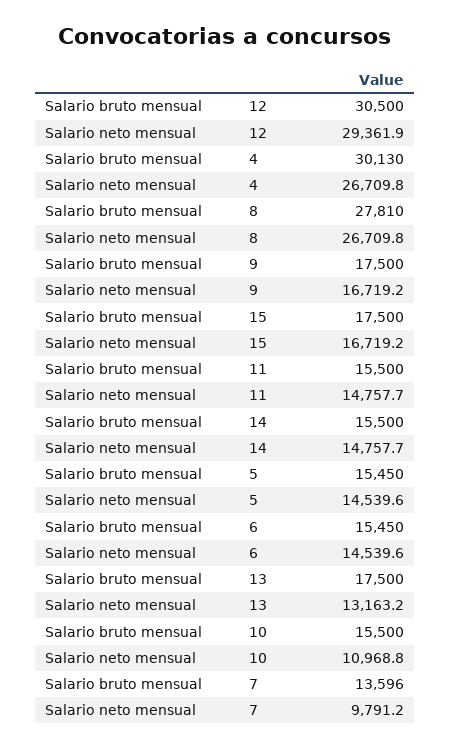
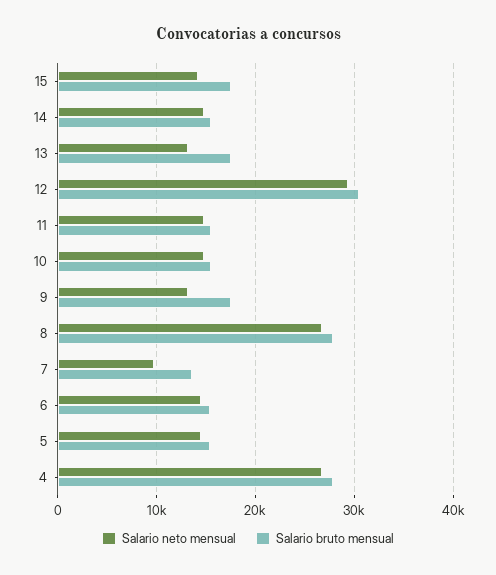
Salario bruto mensual, 4: 30130 -> 28000
Salario neto mensual, 9: 16719.2 -> 13000
Salario neto mensual, 15: 16719.2 -> 14000
Salario neto mensual, 10: 10968.8 -> 15000

